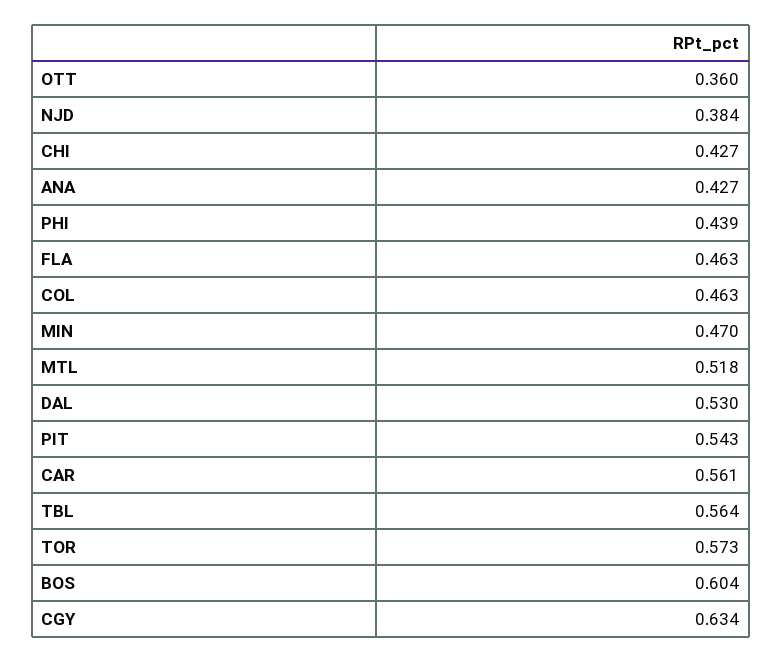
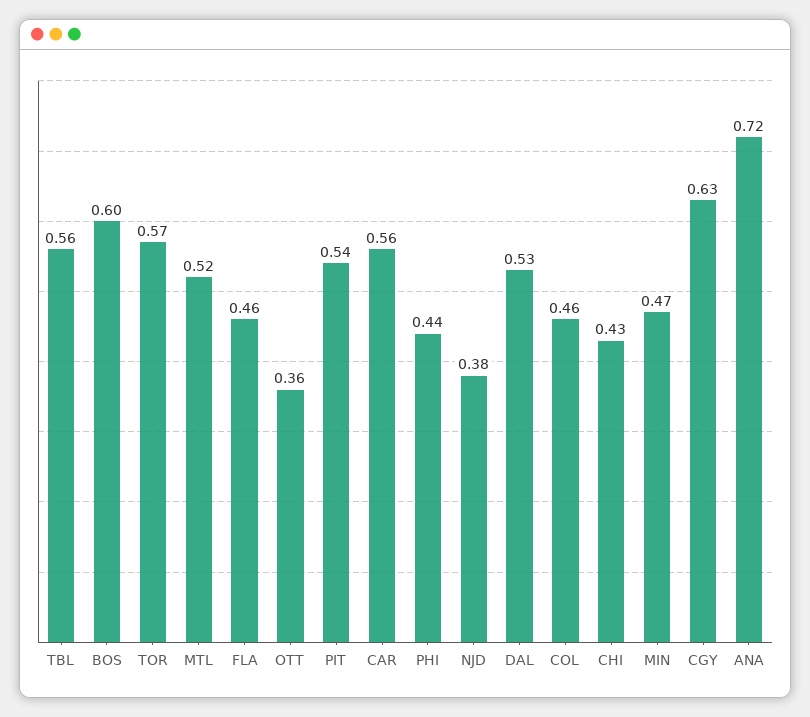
ANA: 0.427 -> 0.72

